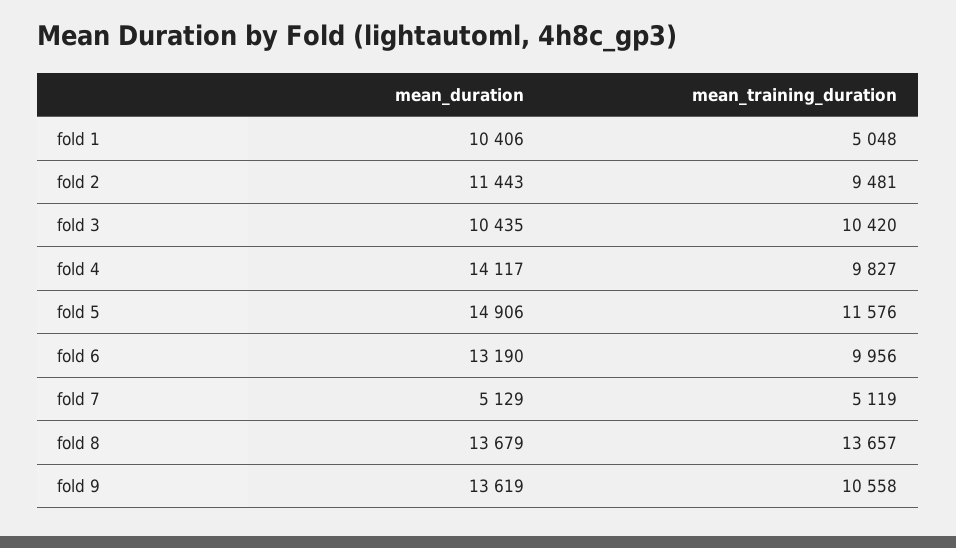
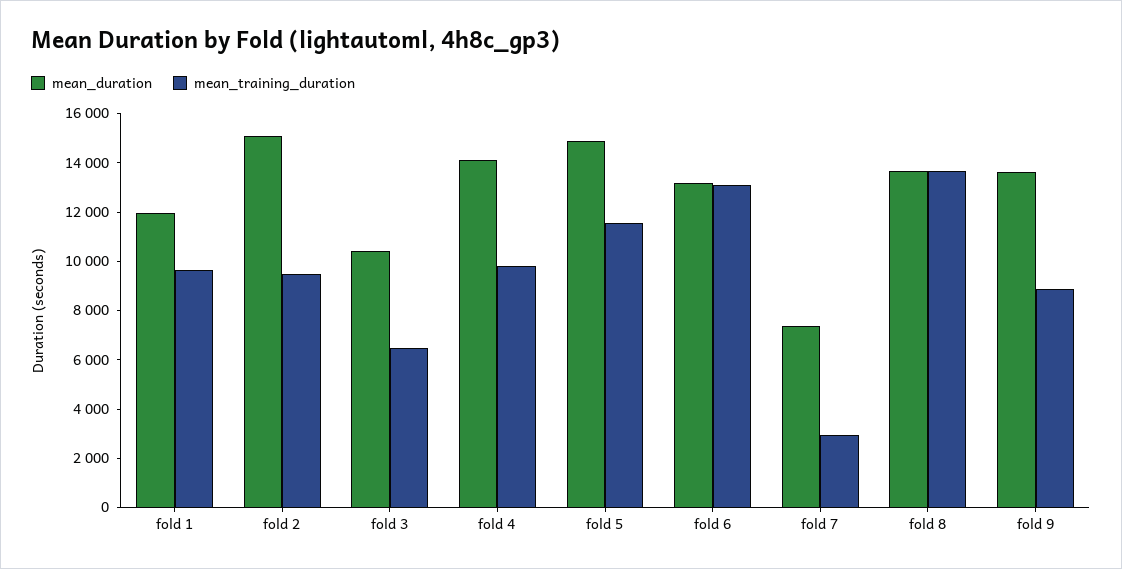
mean_duration, fold 1: 10406 -> 12000
mean_training_duration, fold 1: 5048 -> 9500
mean_duration, fold 2: 11443 -> 15000
mean_training_duration, fold 3: 10420 -> 6500
mean_training_duration, fold 6: 9956 -> 13000
mean_duration, fold 7: 5129 -> 7500
mean_training_duration, fold 7: 5119 -> 3000
mean_training_duration, fold 9: 10558 -> 9000

